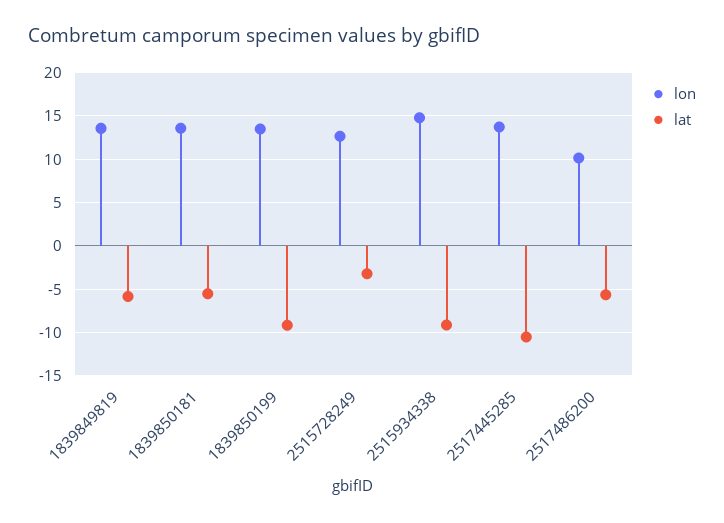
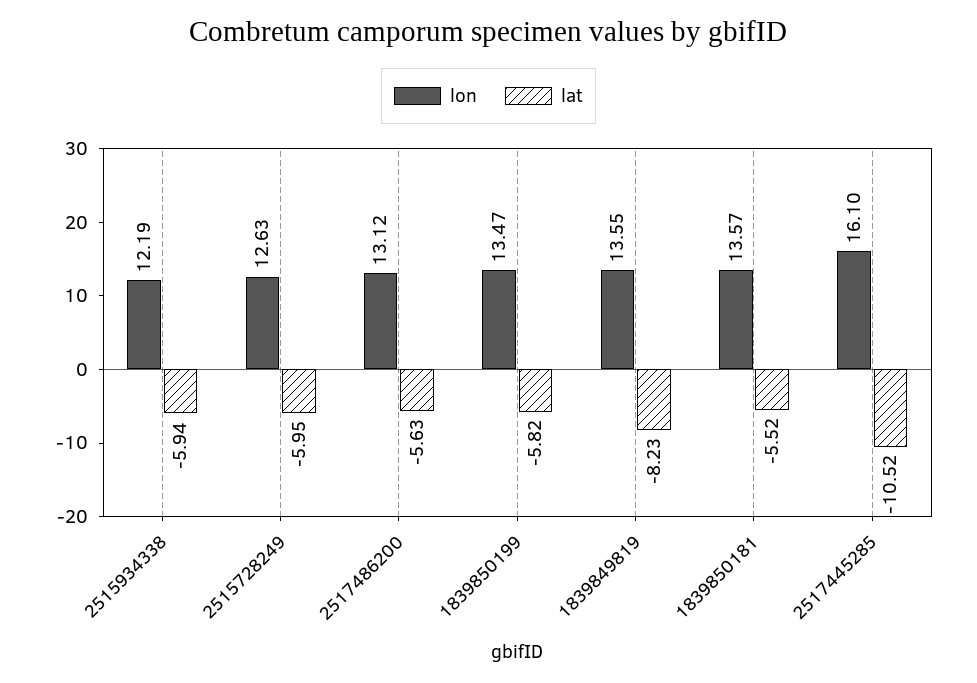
lat, 1839849819: -6 -> -8.23
lat, 1839850199: -9 -> -5.82
lat, 2515728249: -3 -> -5.95
lon, 2515934338: 15 -> 12.19
lat, 2515934338: -9 -> -5.94
lon, 2517445285: 14 -> 16.1
lon, 2517486200: 10 -> 13.12

